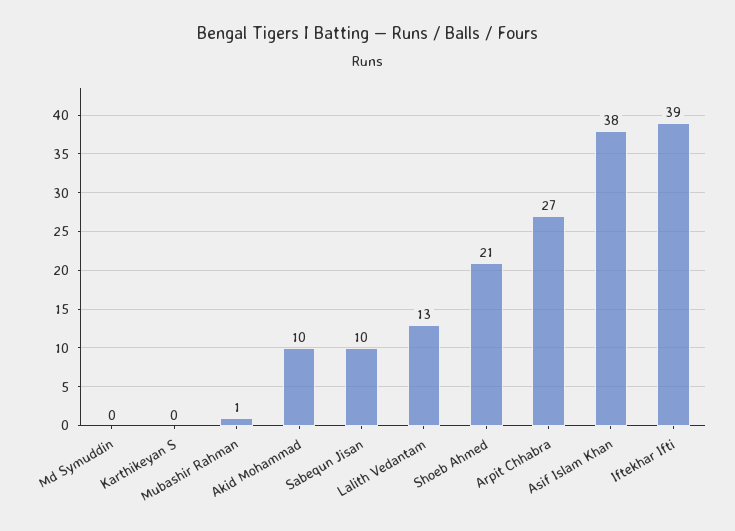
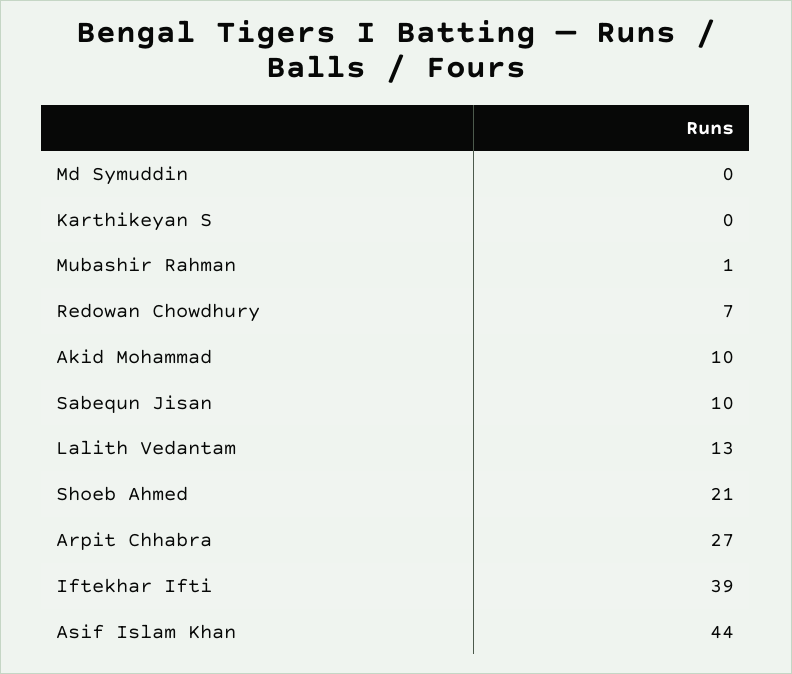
Asif Islam Khan: 38 -> 44
Redowan Chowdhury: none -> 7

